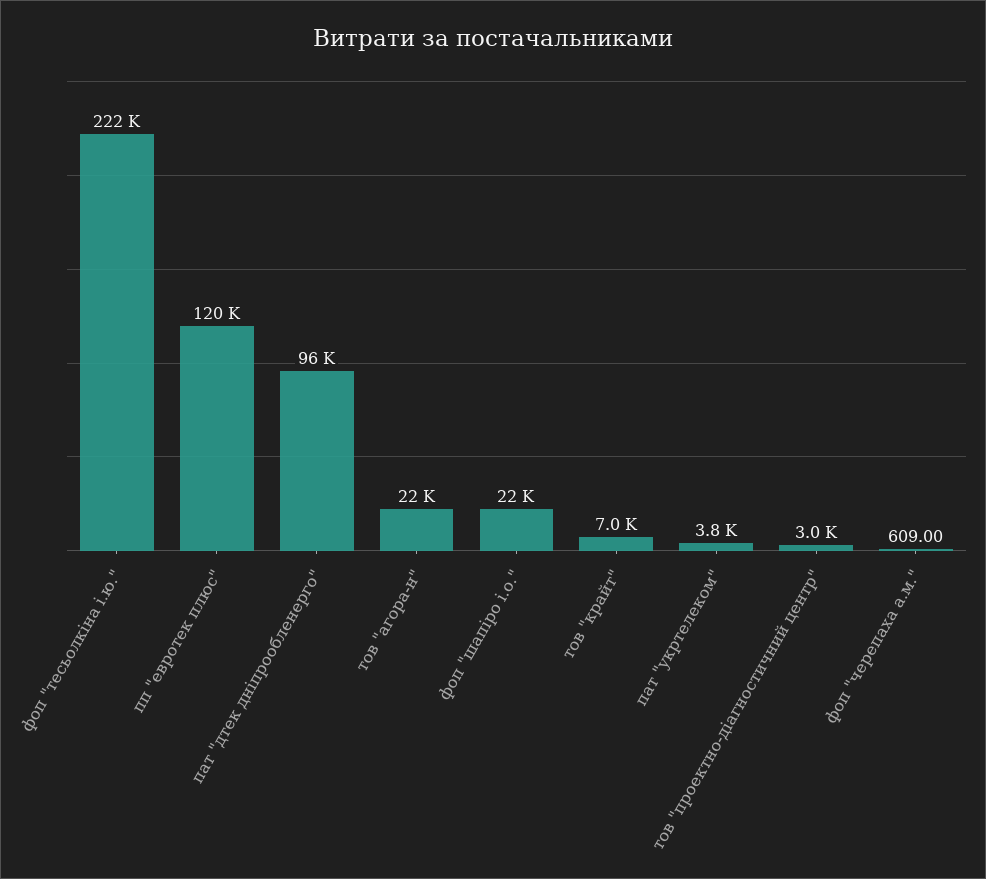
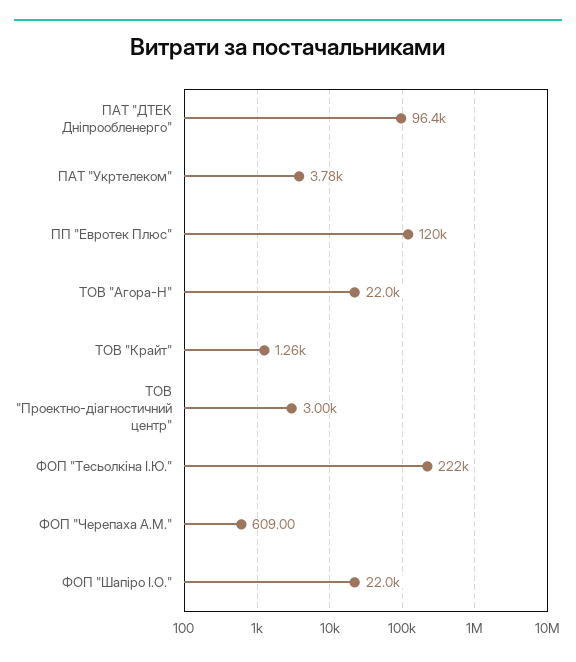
тов "крайт": 7000 -> 1260

